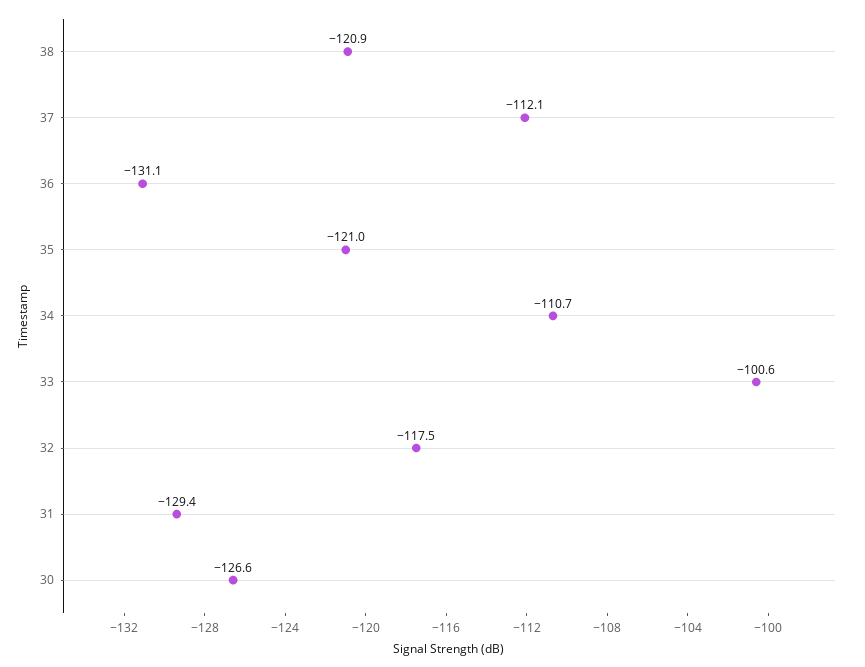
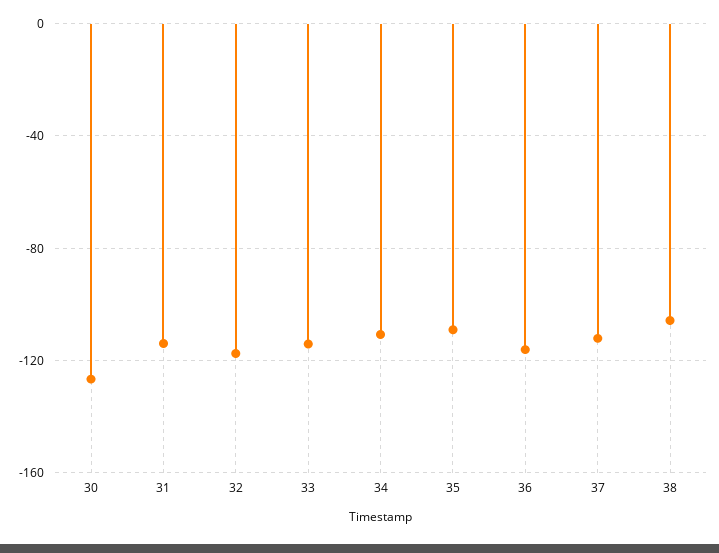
38: -120.9 -> -105
36: -131.1 -> -115
35: -121 -> -110
33: -100.6 -> -115
31: -129.4 -> -115

